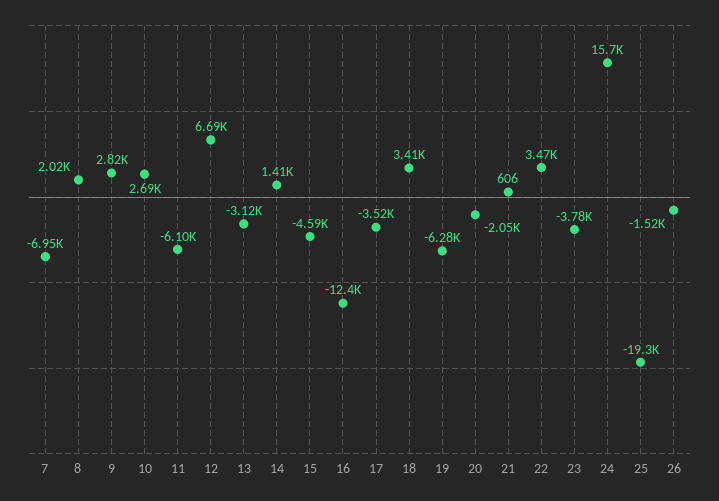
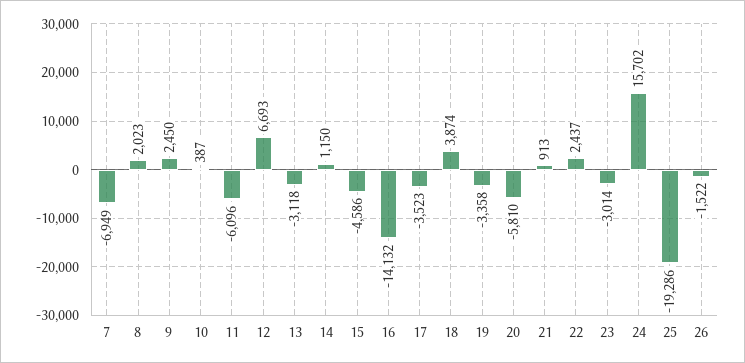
9: 2820 -> 2450
10: 2690 -> 387
14: 1410 -> 1150
16: -12400 -> -14132
18: 3410 -> 3874
19: -6280 -> -3358
20: -2050 -> -5810
21: 606 -> 913
22: 3470 -> 2437
23: -3780 -> -3014

